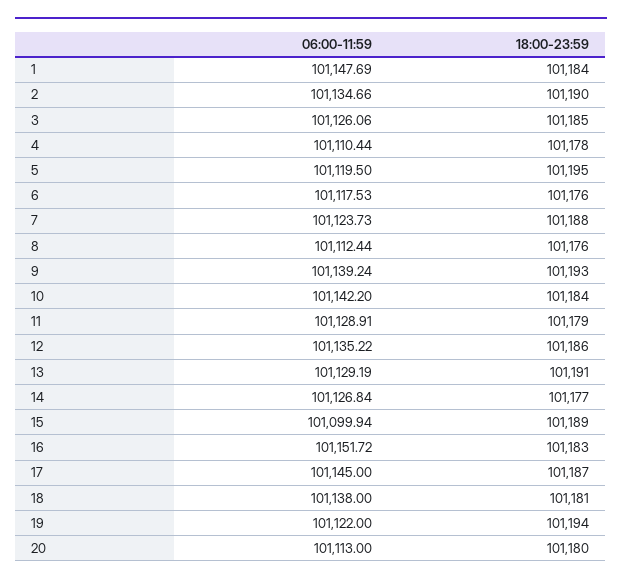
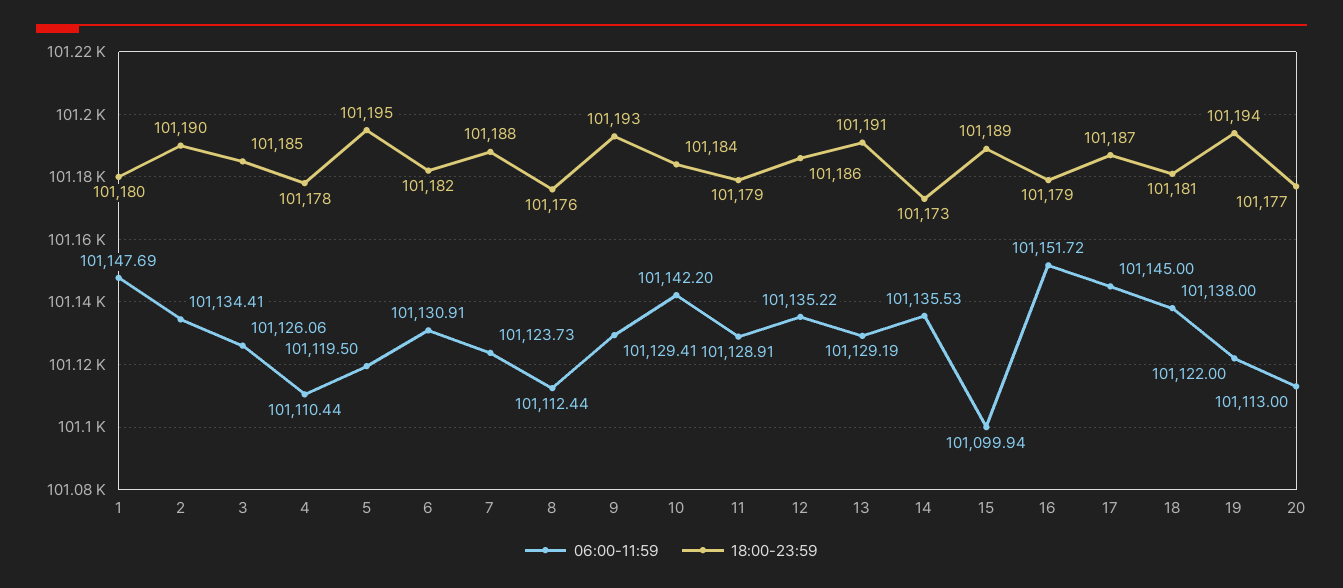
18:00-23:59, 1: 101184 -> 101180
06:00-11:59, 2: 101134.66 -> 101134.41
06:00-11:59, 6: 101117.53 -> 101130.91
18:00-23:59, 6: 101176 -> 101182
06:00-11:59, 9: 101139.24 -> 101129.41
06:00-11:59, 14: 101126.84 -> 101135.53
18:00-23:59, 14: 101177 -> 101173
18:00-23:59, 16: 101183 -> 101179
18:00-23:59, 20: 101180 -> 101177

